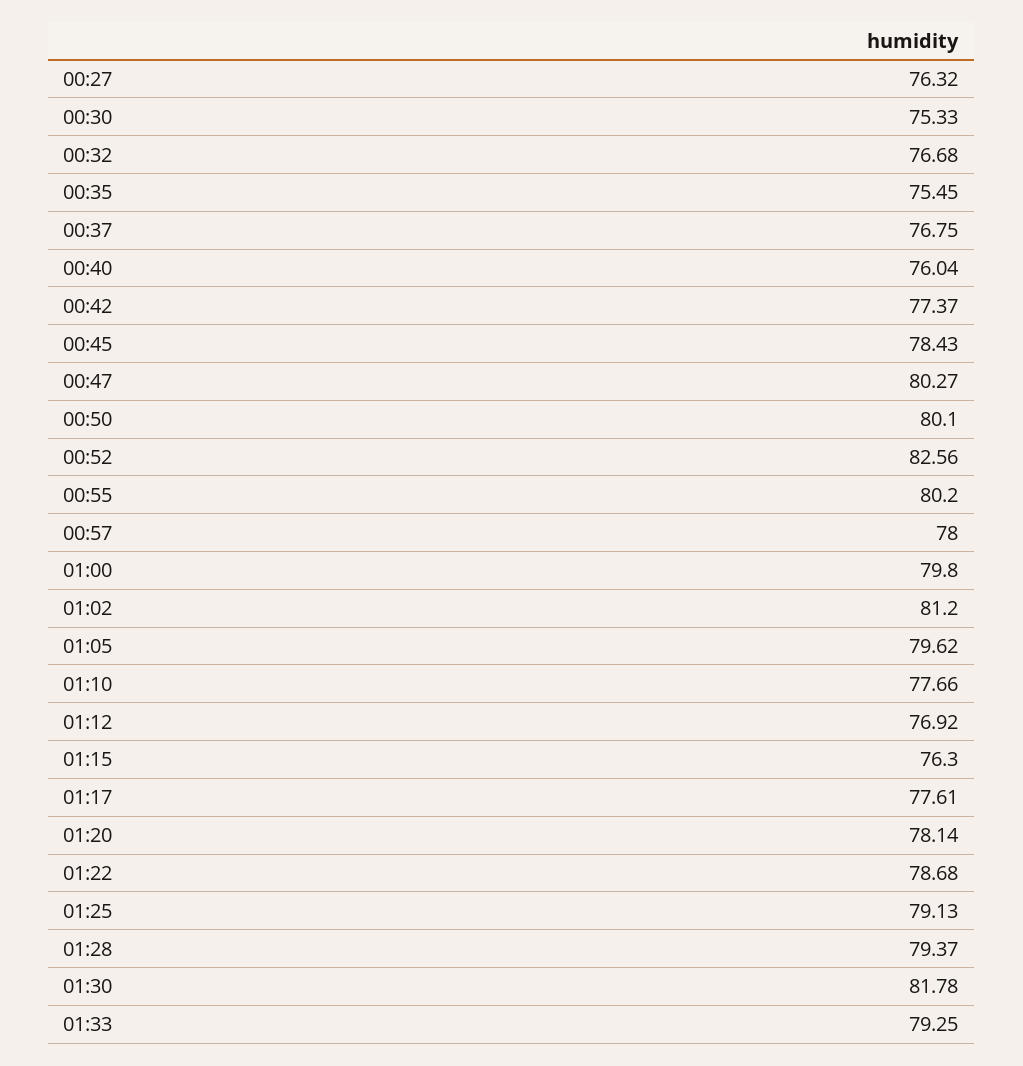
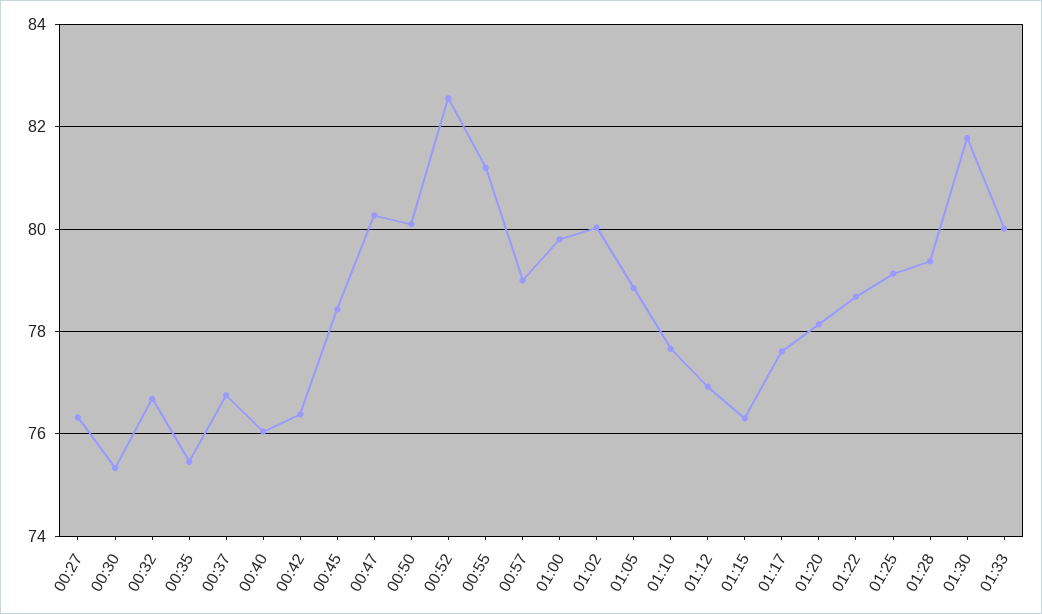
00:42: 77.37 -> 76.4
00:55: 80.2 -> 81.2
00:57: 78 -> 79
01:02: 81.2 -> 80
01:05: 79.62 -> 78.8
01:33: 79.25 -> 80

